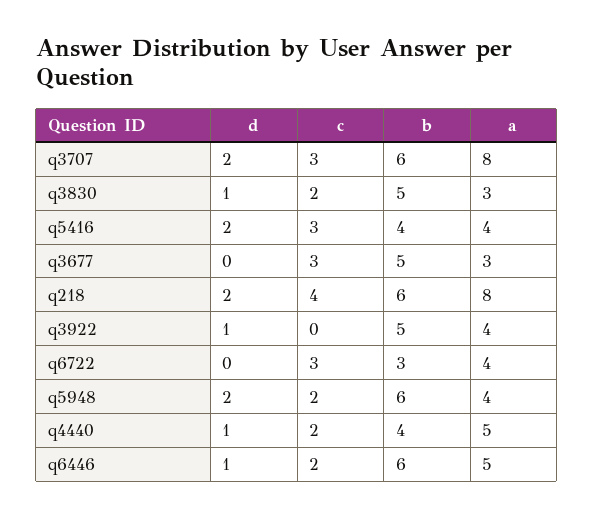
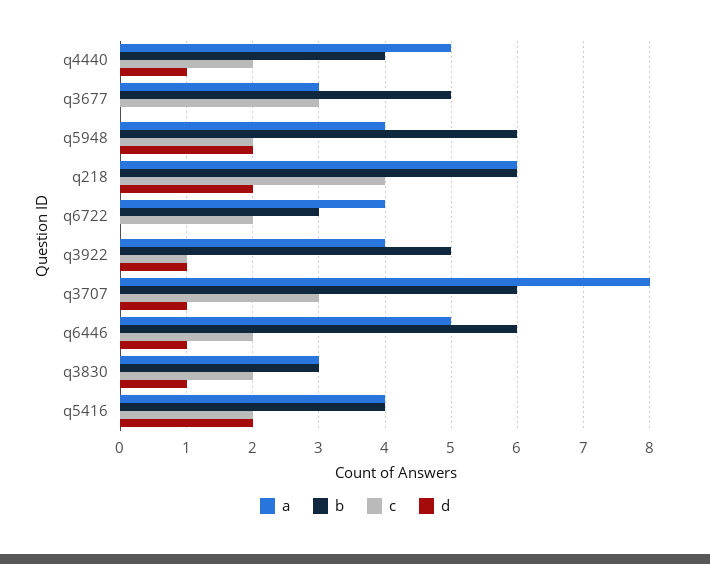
d, q3707: 2 -> 1
b, q3830: 5 -> 3
c, q5416: 3 -> 2
a, q218: 8 -> 6
c, q3922: 0 -> 1
c, q6722: 3 -> 2

